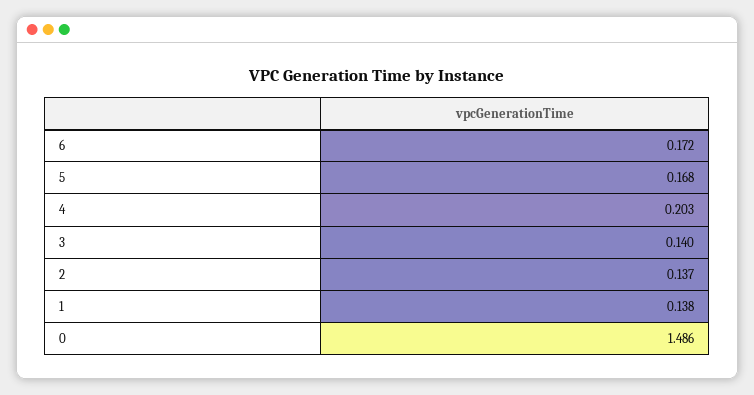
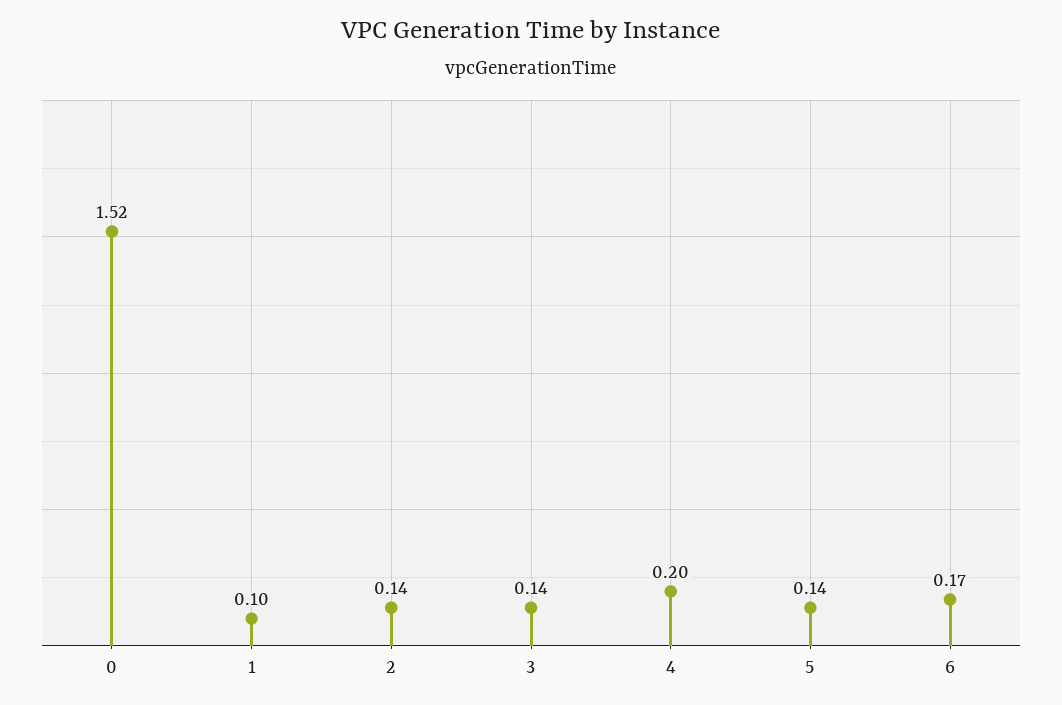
5: 0.168 -> 0.14
1: 0.138 -> 0.1
0: 1.486 -> 1.52

